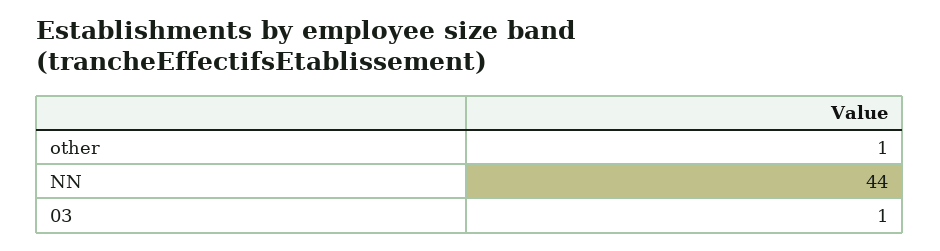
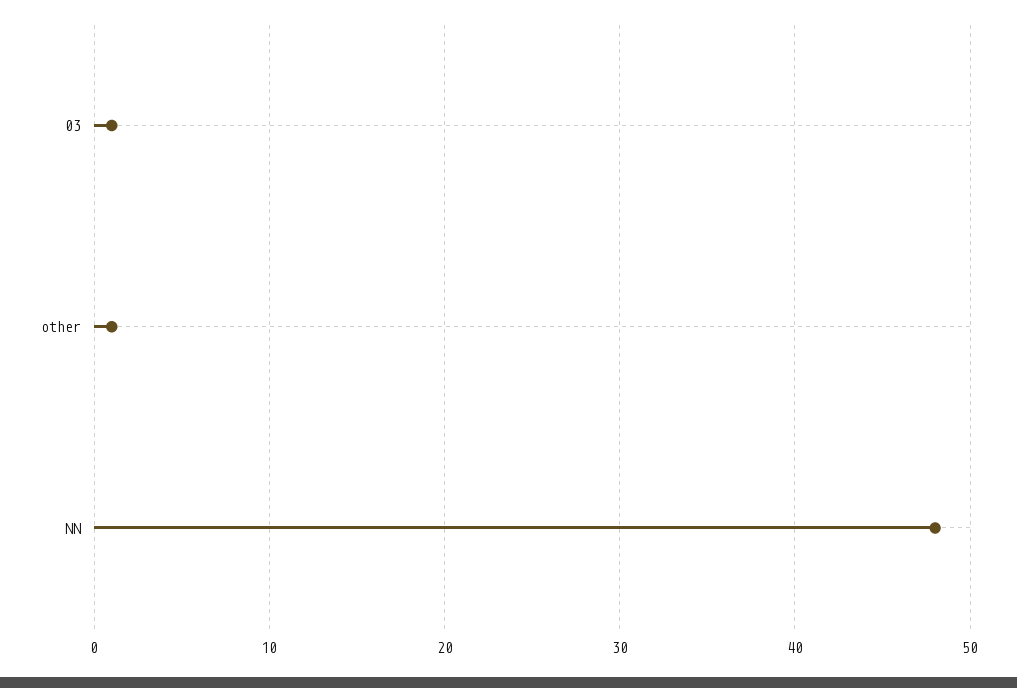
NN: 44 -> 48

